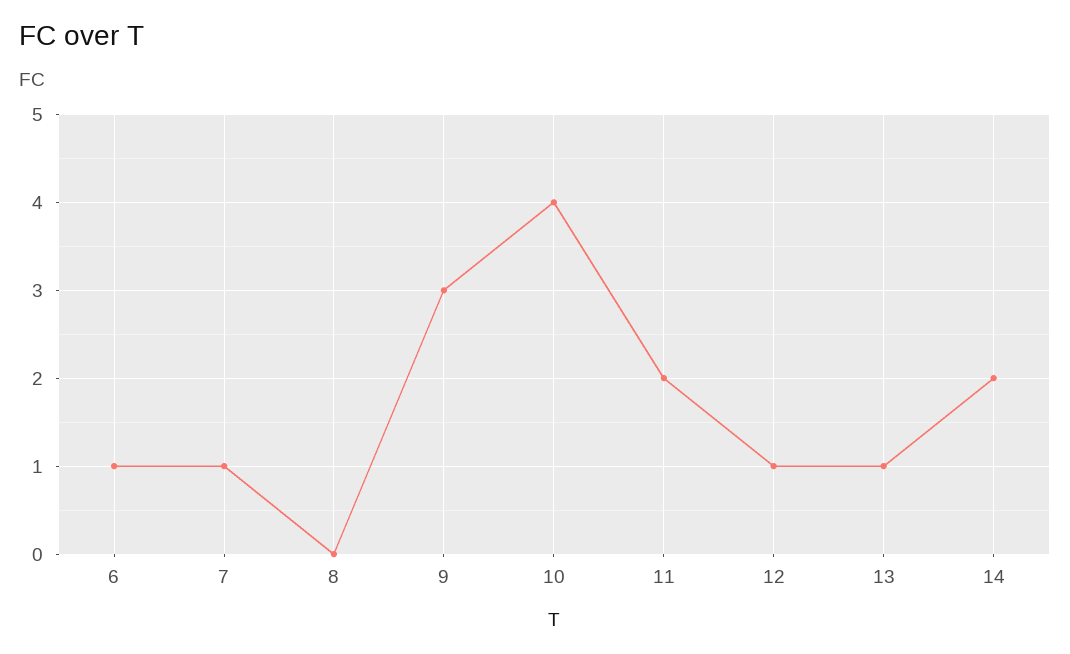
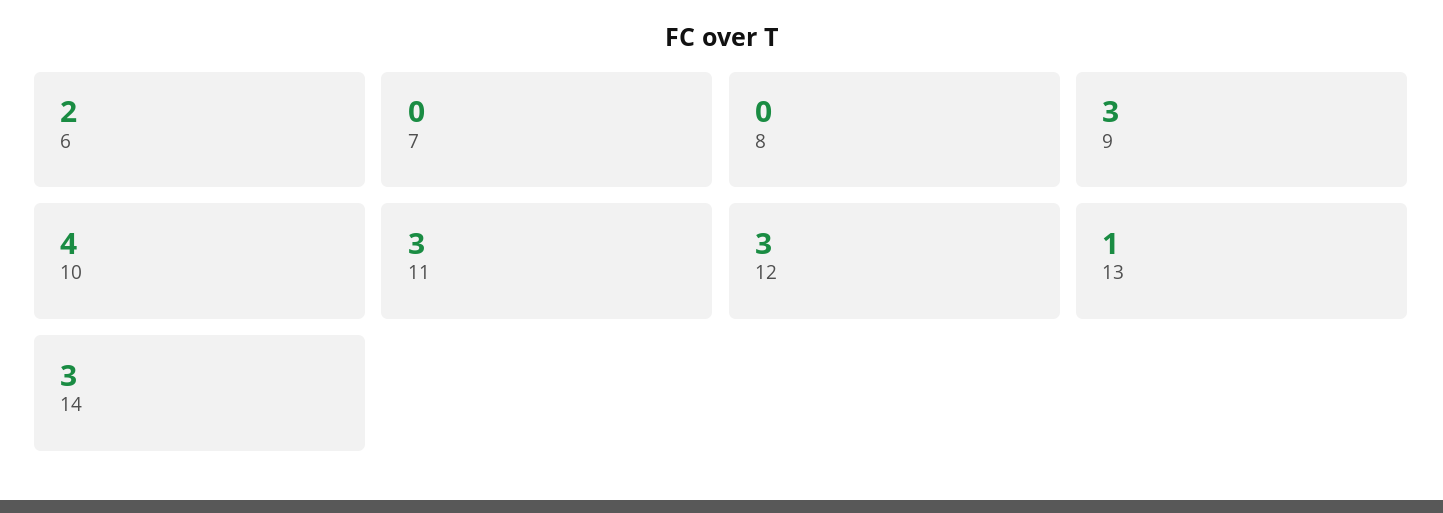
6: 1 -> 2
7: 1 -> 0
11: 2 -> 3
12: 1 -> 3
14: 2 -> 3

